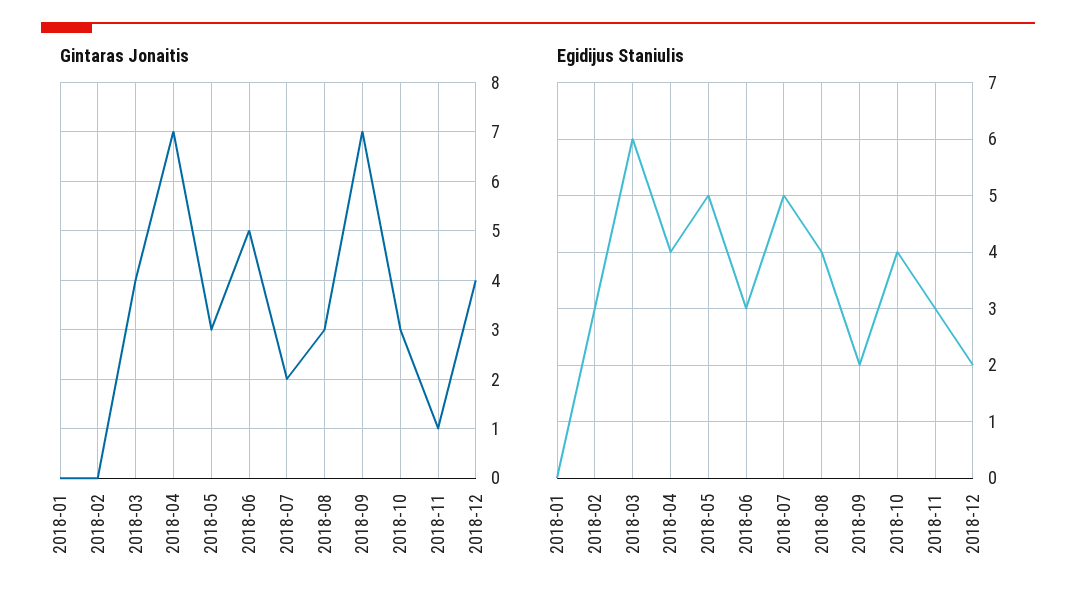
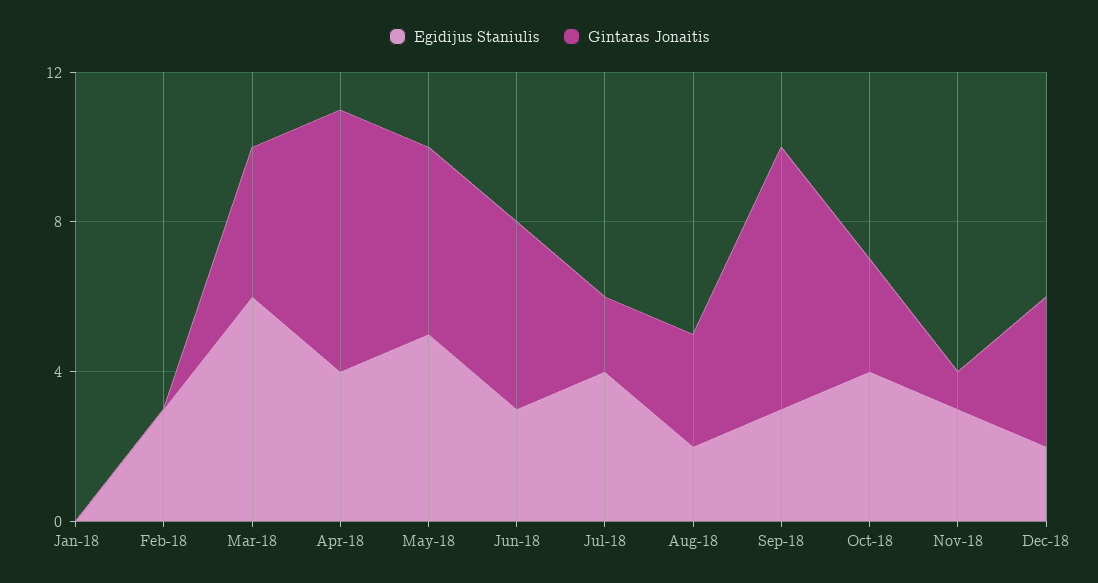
Gintaras Jonaitis, 2018-05: 3 -> 5
Egidijus Staniulis, 2018-07: 5 -> 4
Egidijus Staniulis, 2018-08: 4 -> 2
Egidijus Staniulis, 2018-09: 2 -> 3

